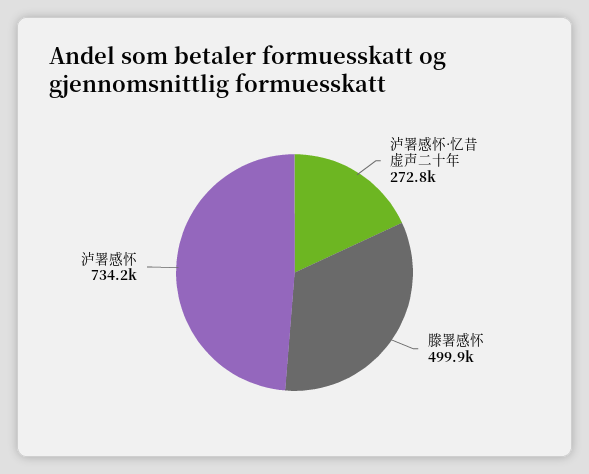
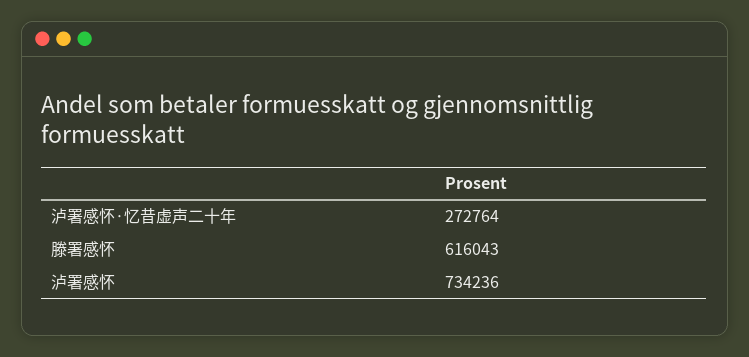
滕署感怀: 499900 -> 616043

